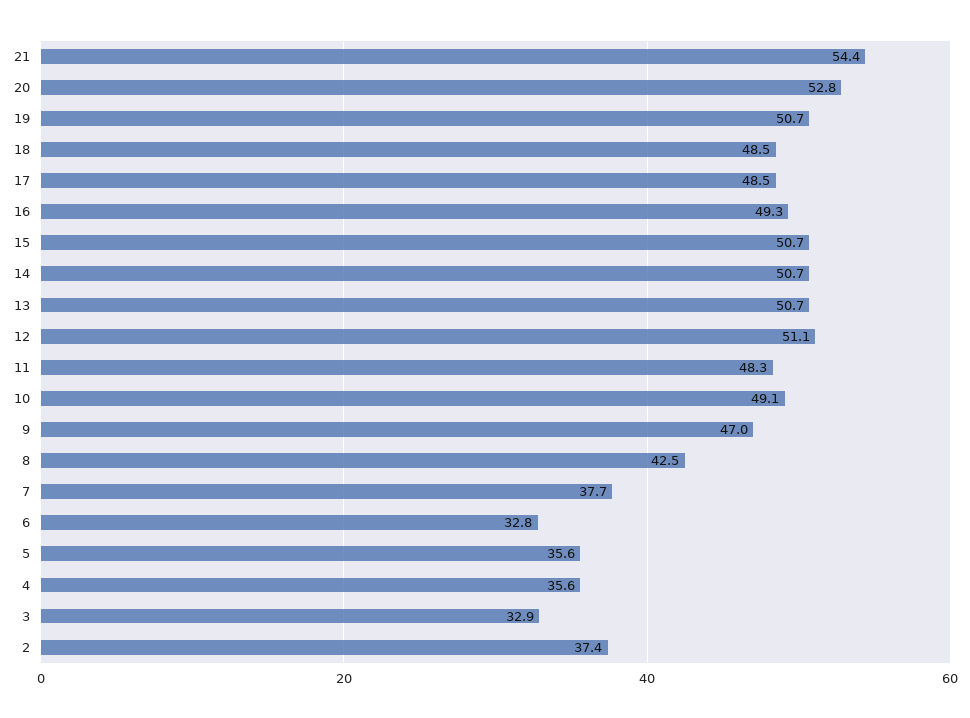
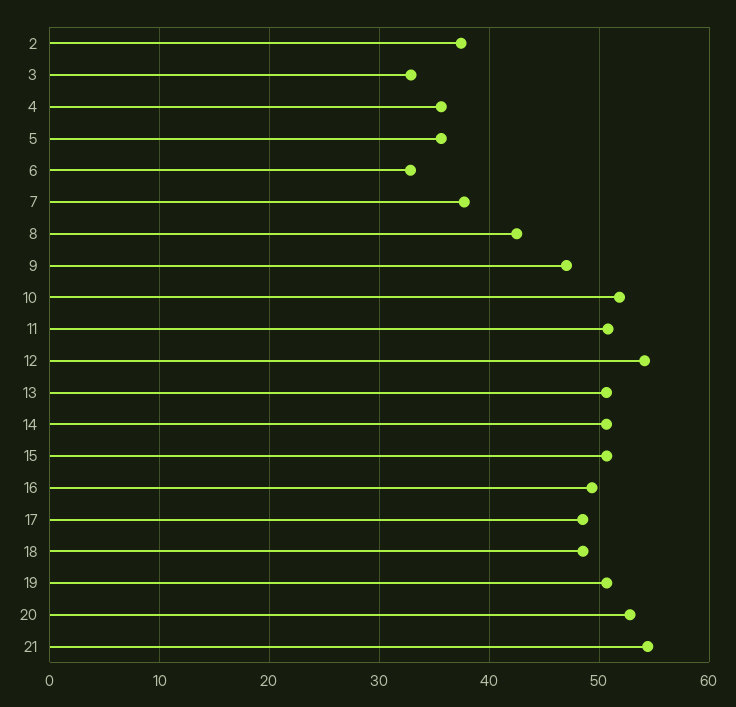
12: 51.1 -> 54
11: 48.3 -> 51
10: 49.1 -> 52

